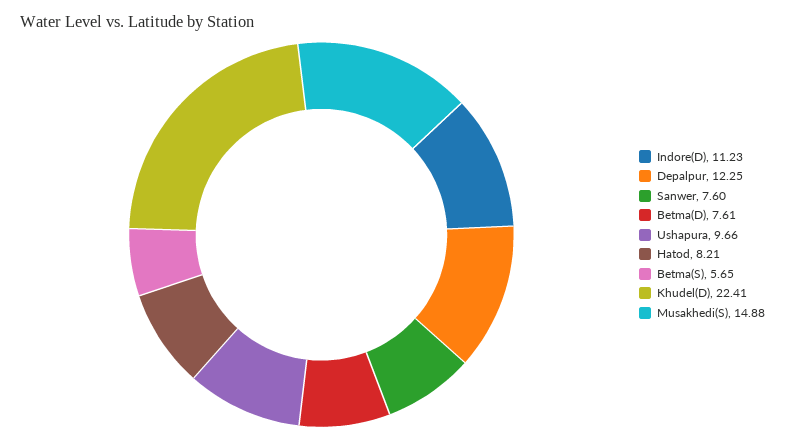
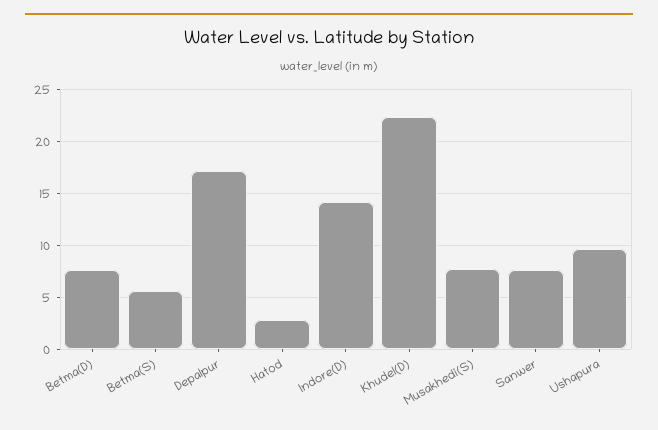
Indore(D): 11.23 -> 14
Depalpur: 12.25 -> 17
Hatod: 8.21 -> 3
Musakhedi(S): 14.88 -> 8

